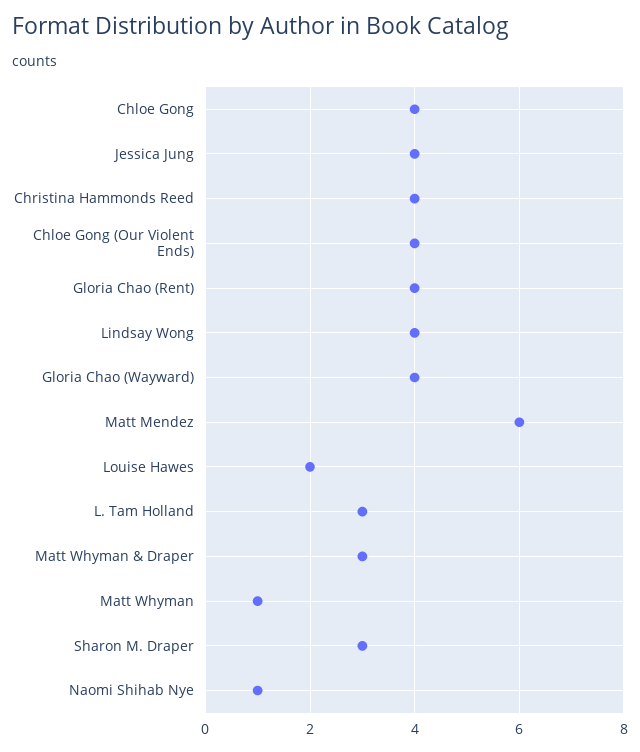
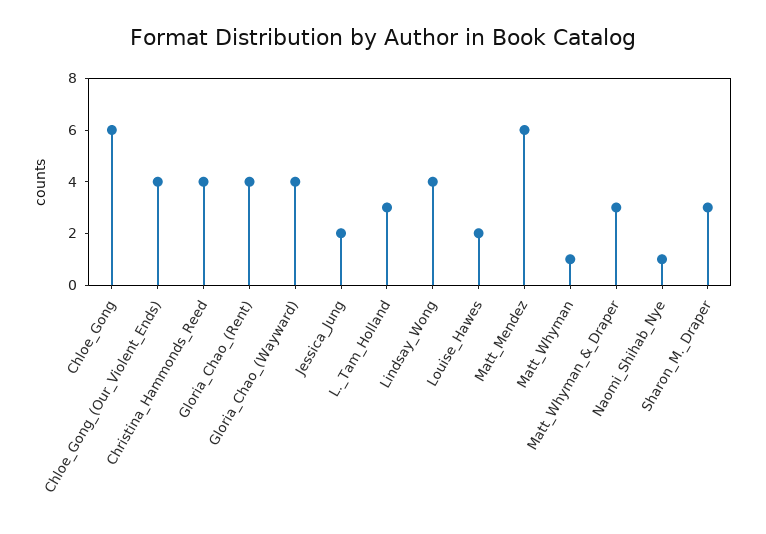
Chloe Gong: 4 -> 6
Jessica Jung: 4 -> 2

